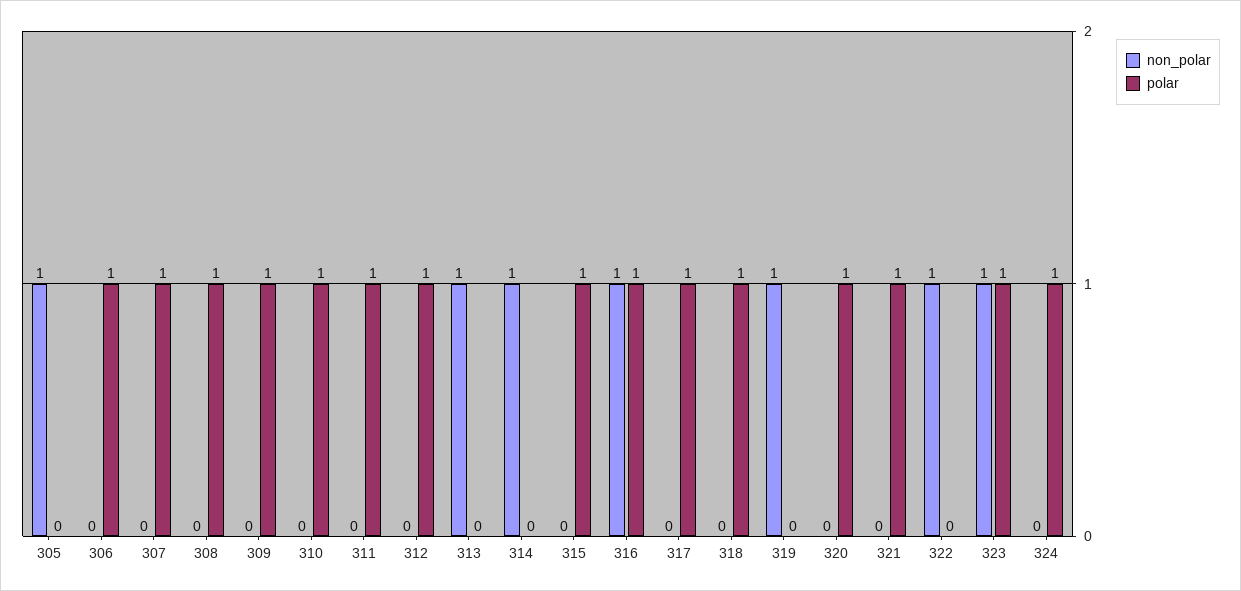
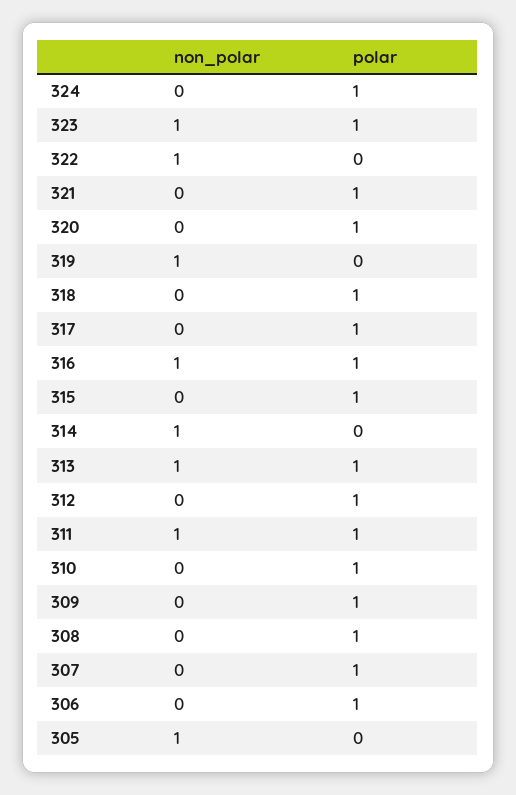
non_polar, 311: 0 -> 1
polar, 313: 0 -> 1

